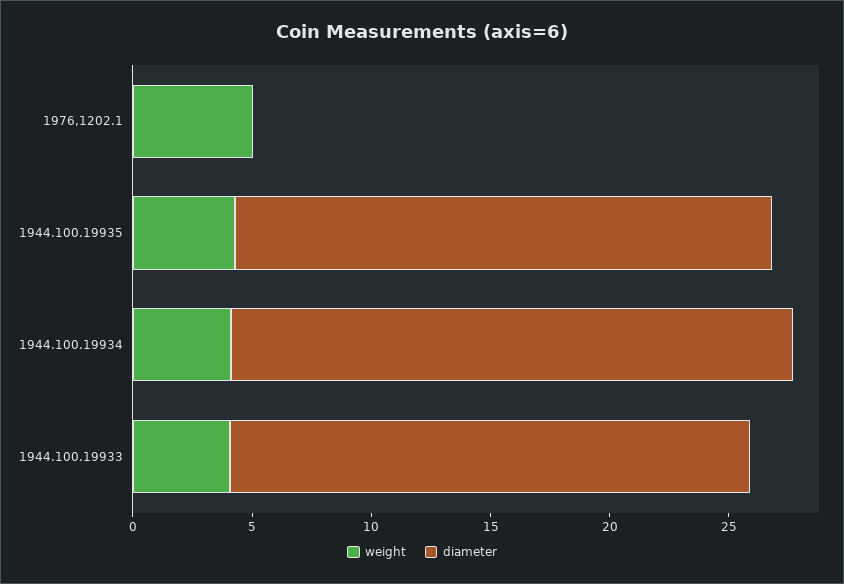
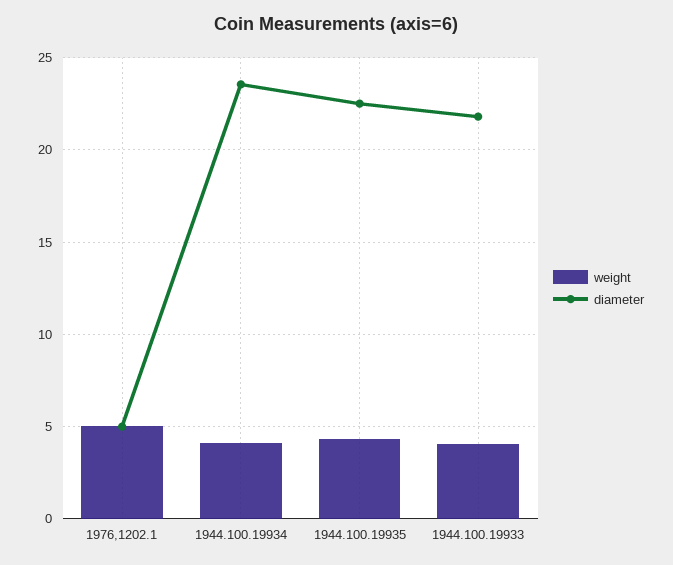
diameter, 1976,1202.1: 0 -> 5

